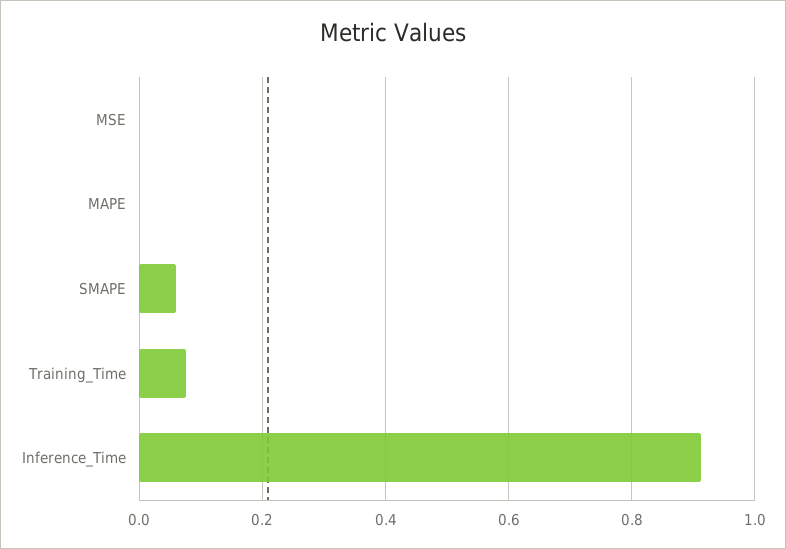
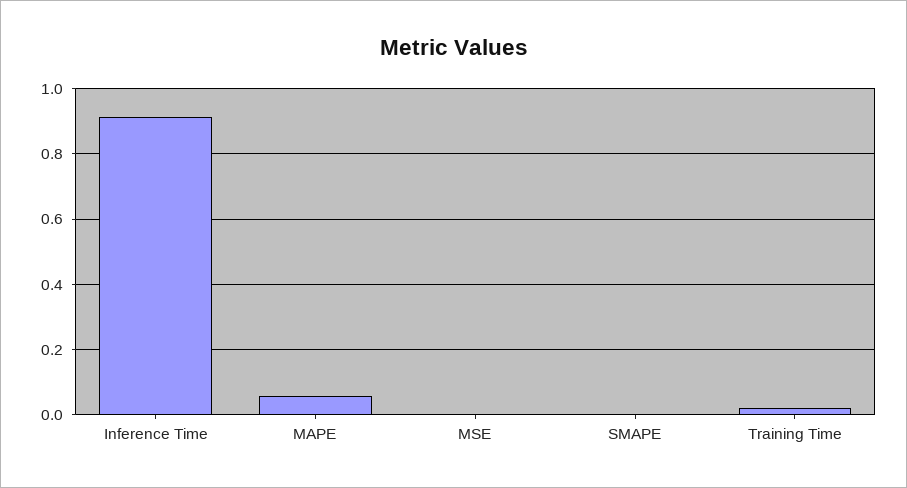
MAPE: 0 -> 0.06
SMAPE: 0.06 -> 0
Training_Time: 0.08 -> 0.02

